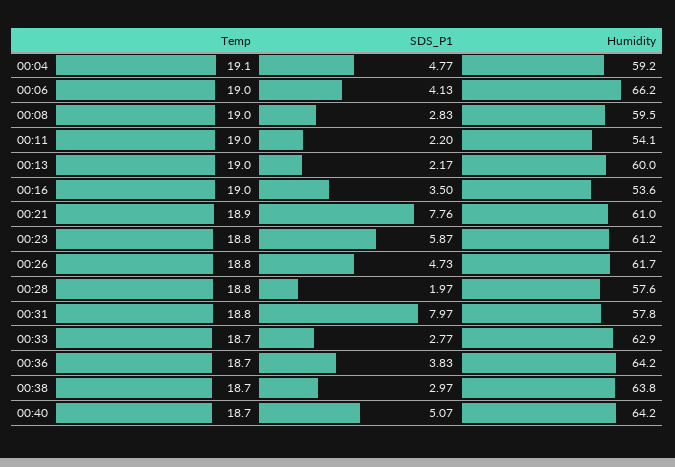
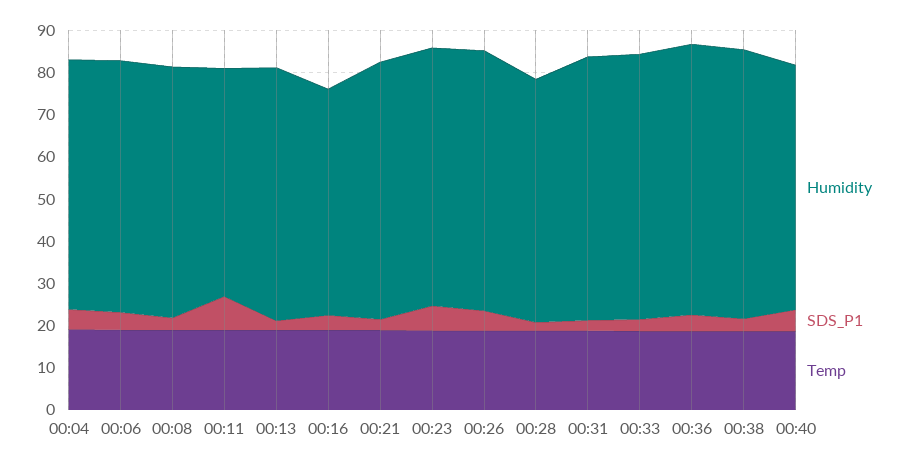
Humidity, 00:06: 66.2 -> 60
SDS_P1, 00:11: 2.2 -> 8
SDS_P1, 00:21: 7.76 -> 2
SDS_P1, 00:31: 7.97 -> 2
Humidity, 00:31: 57.8 -> 62
Humidity, 00:40: 64.2 -> 58

